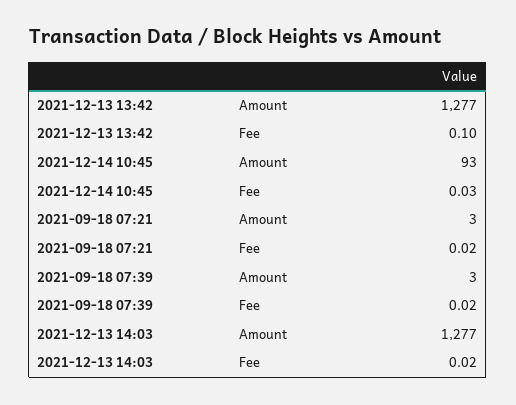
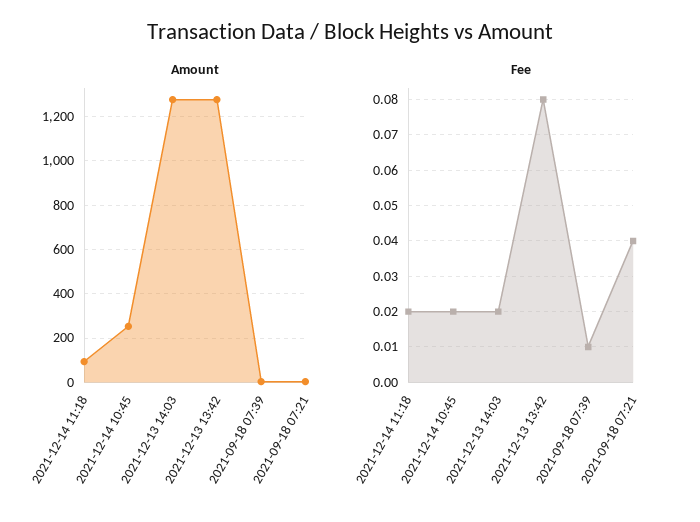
Fee, 2021-12-13 13:42: 0.1 -> 0.08
Amount, 2021-12-14 10:45: 93 -> 250
Fee, 2021-12-14 10:45: 0.03 -> 0.02
Fee, 2021-09-18 07:21: 0.02 -> 0.04
Fee, 2021-09-18 07:39: 0.02 -> 0.01
Amount, 2021-12-14 11:18: none -> 100
Fee, 2021-12-14 11:18: none -> 0.02

